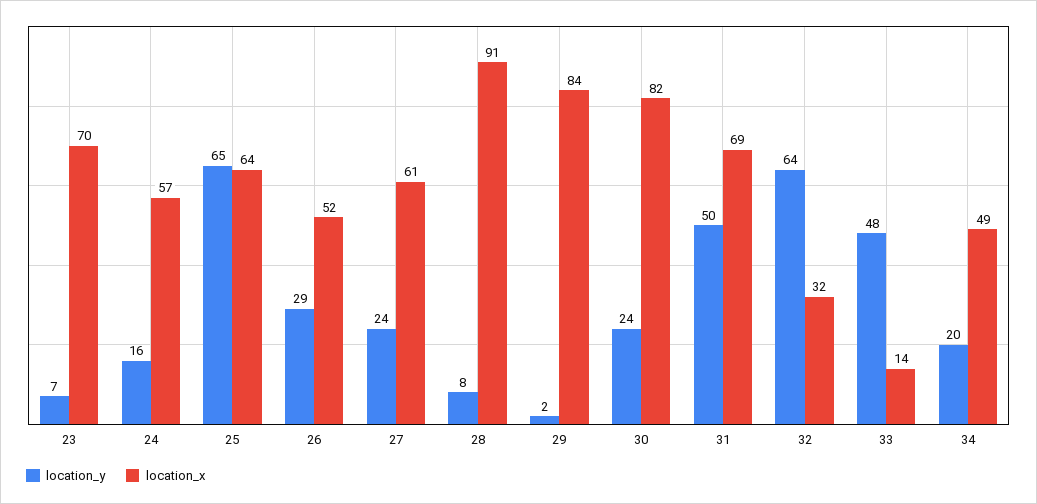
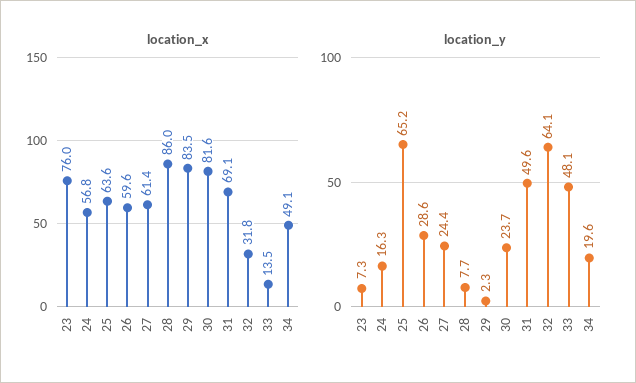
location_x, 23: 70 -> 76
location_x, 26: 52 -> 59.6
location_x, 28: 91 -> 86

